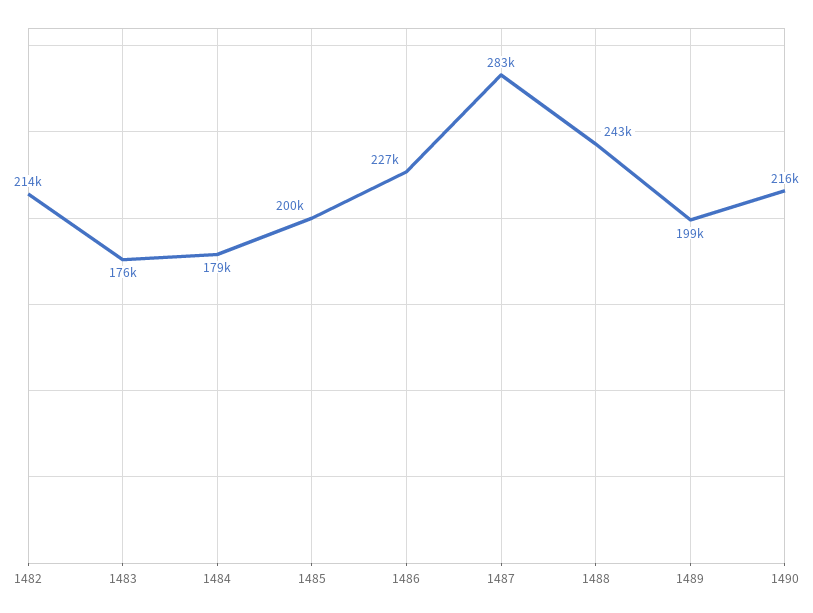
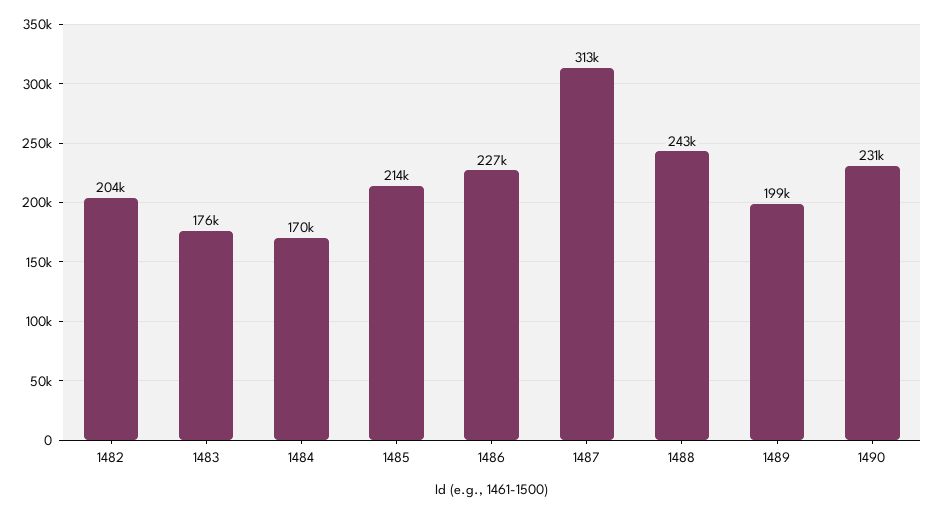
1482: 214000 -> 204000
1484: 179000 -> 170000
1485: 200000 -> 214000
1487: 283000 -> 313000
1490: 216000 -> 231000

